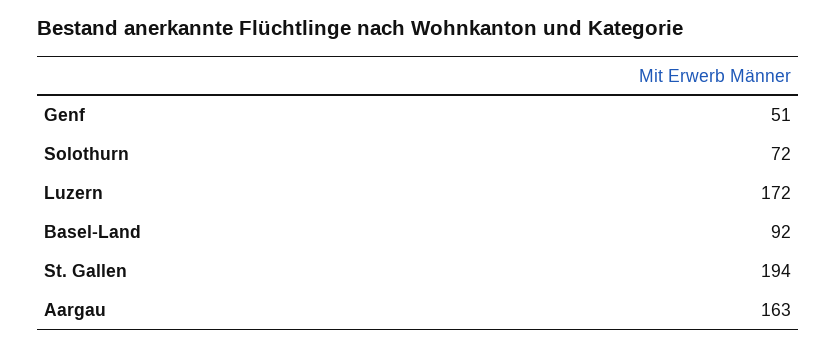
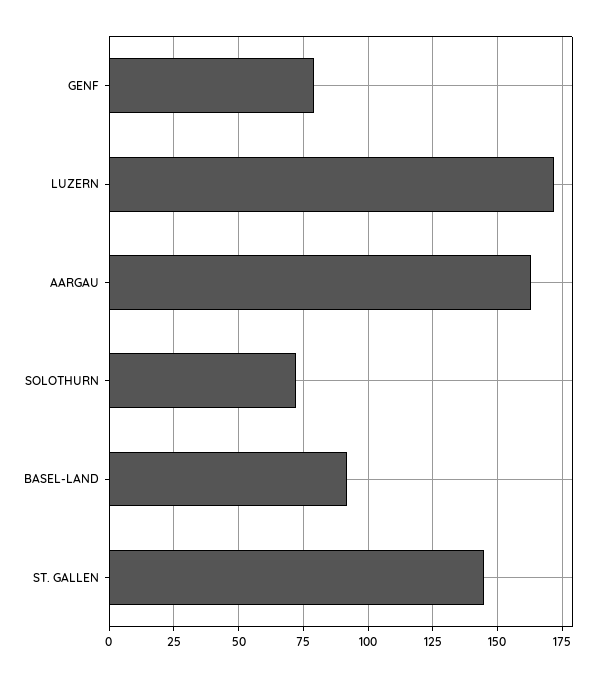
Genf: 51 -> 80
St. Gallen: 194 -> 145

